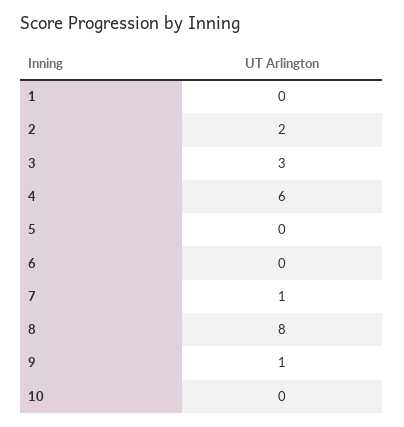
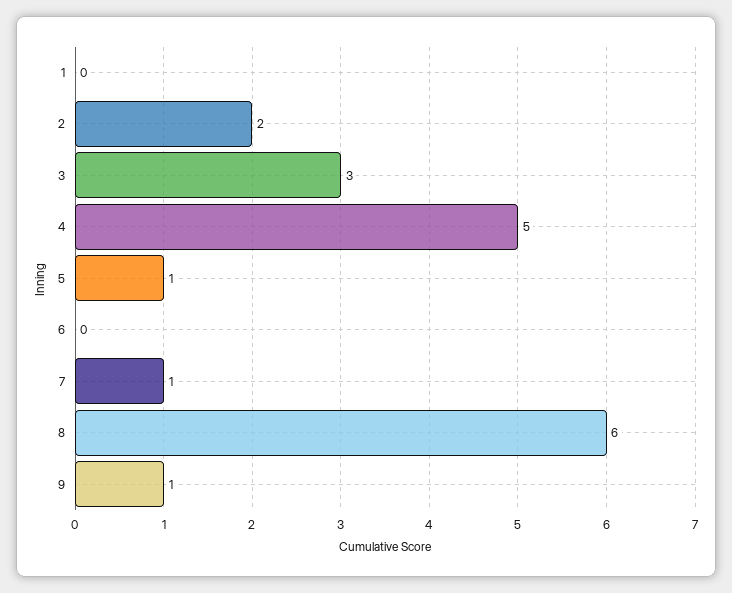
4: 6 -> 5
5: 0 -> 1
8: 8 -> 6
10: 0 -> none

